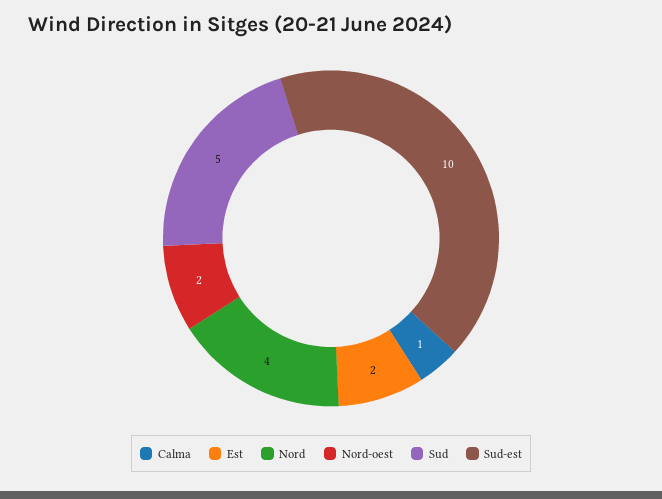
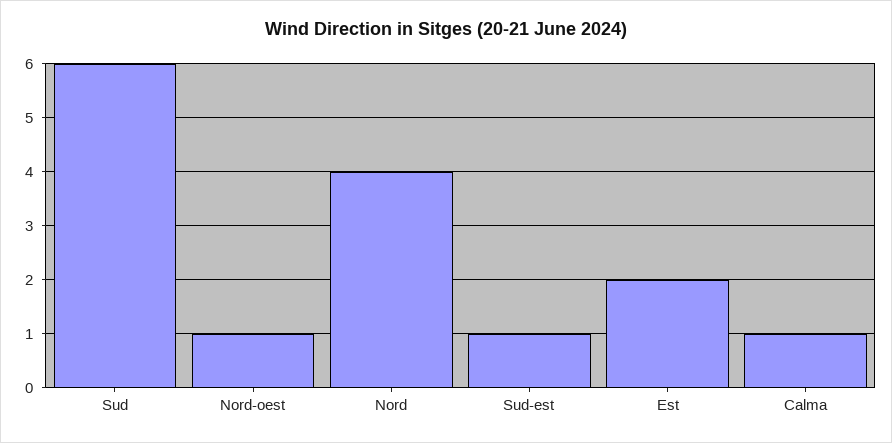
Nord-oest: 2 -> 1
Sud: 5 -> 6
Sud-est: 10 -> 1

